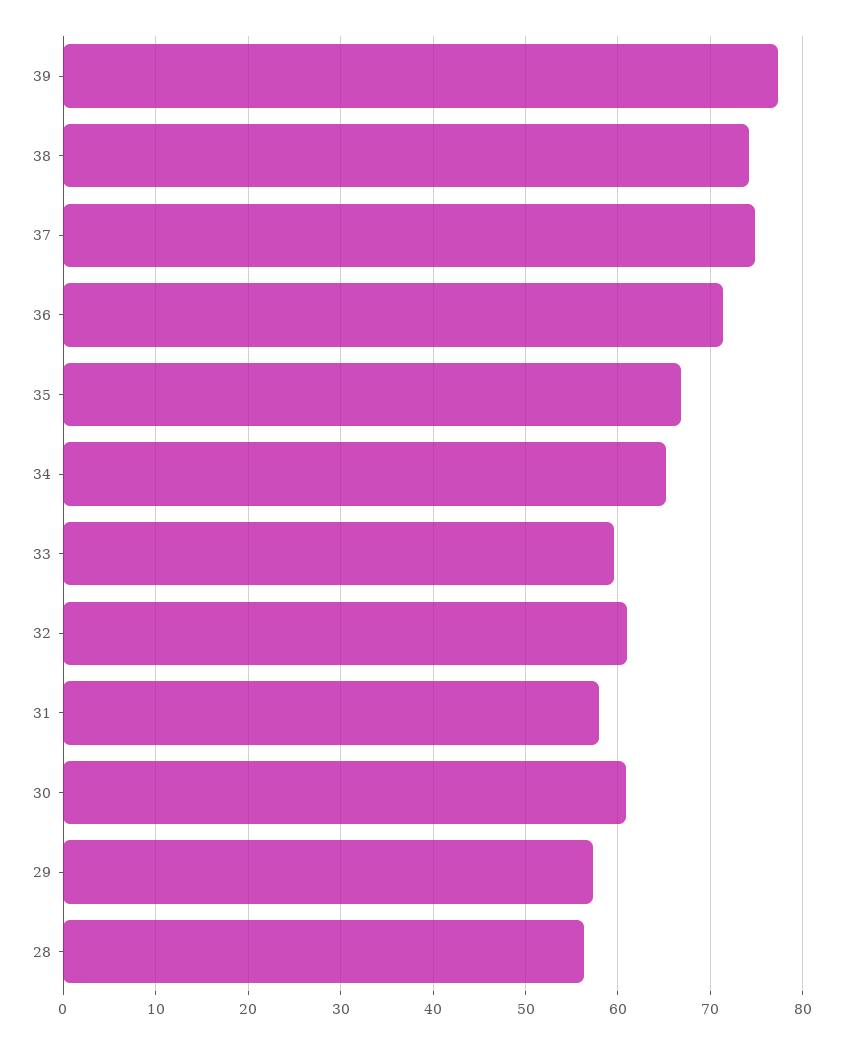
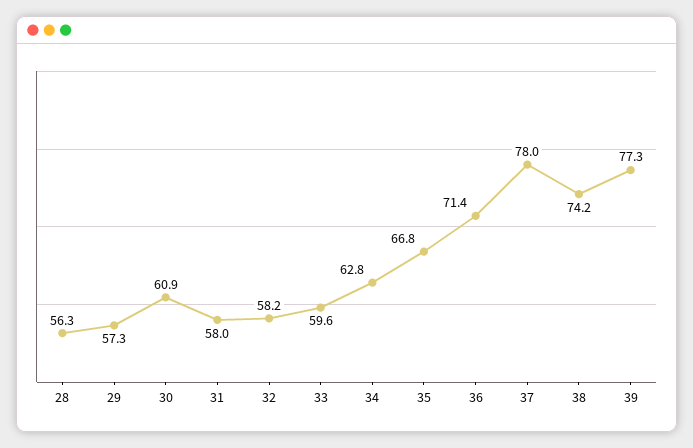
37: 75 -> 78
34: 65 -> 62.8
32: 61 -> 58.2

